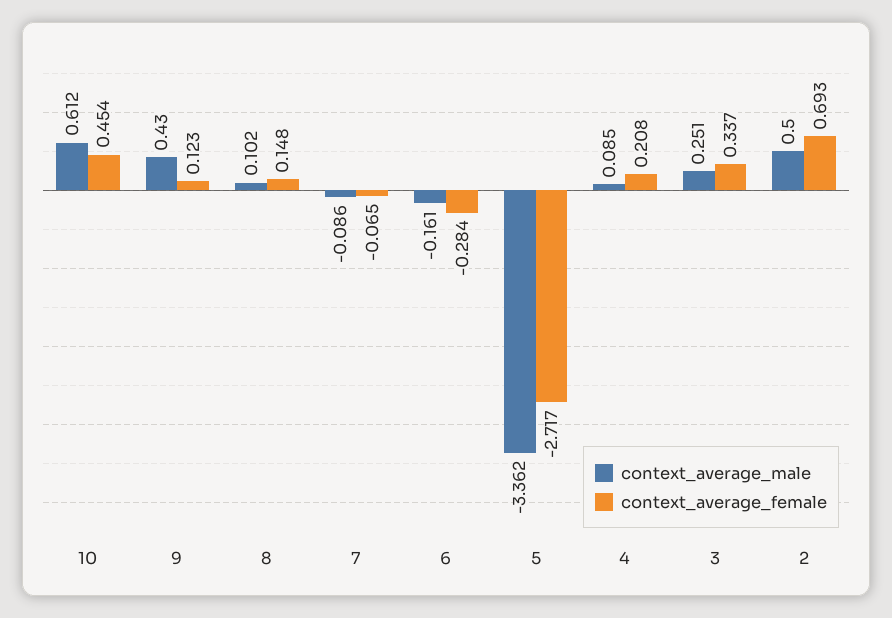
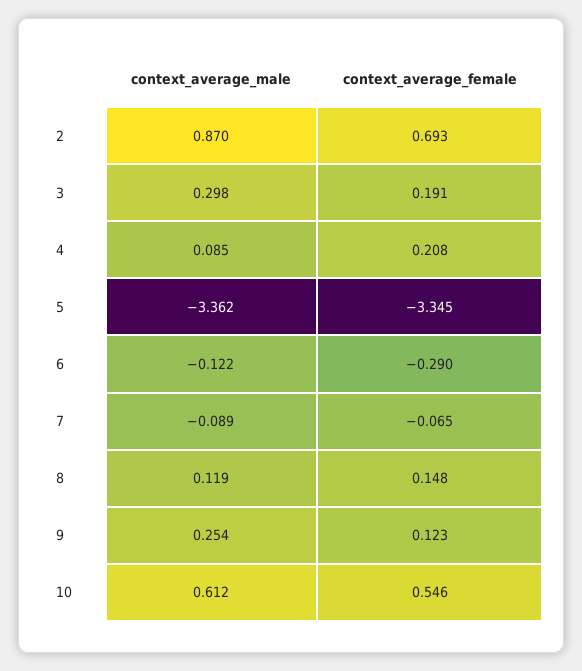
context_average_female, 10: 0.454 -> 0.546
context_average_male, 9: 0.43 -> 0.254
context_average_male, 8: 0.102 -> 0.119
context_average_male, 7: -0.086 -> -0.089
context_average_male, 6: -0.161 -> -0.122
context_average_female, 6: -0.284 -> -0.29
context_average_female, 5: -2.717 -> -3.345
context_average_male, 3: 0.251 -> 0.298
context_average_female, 3: 0.337 -> 0.191
context_average_male, 2: 0.5 -> 0.87

